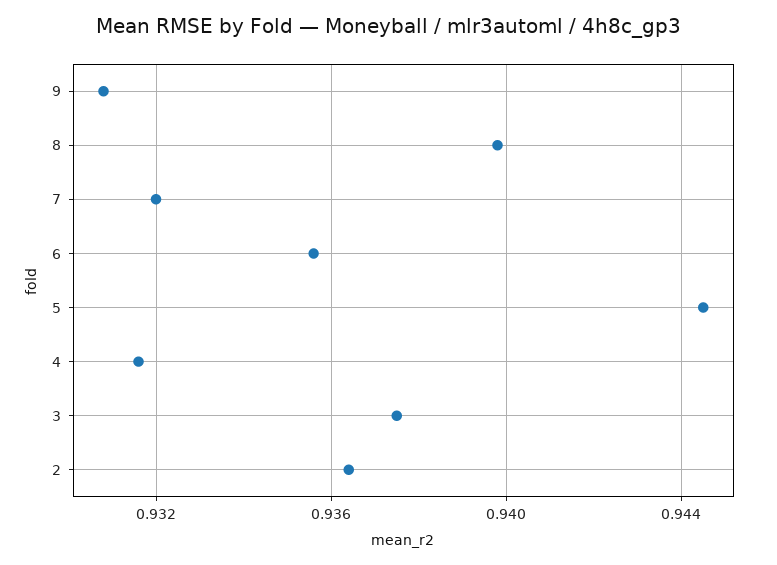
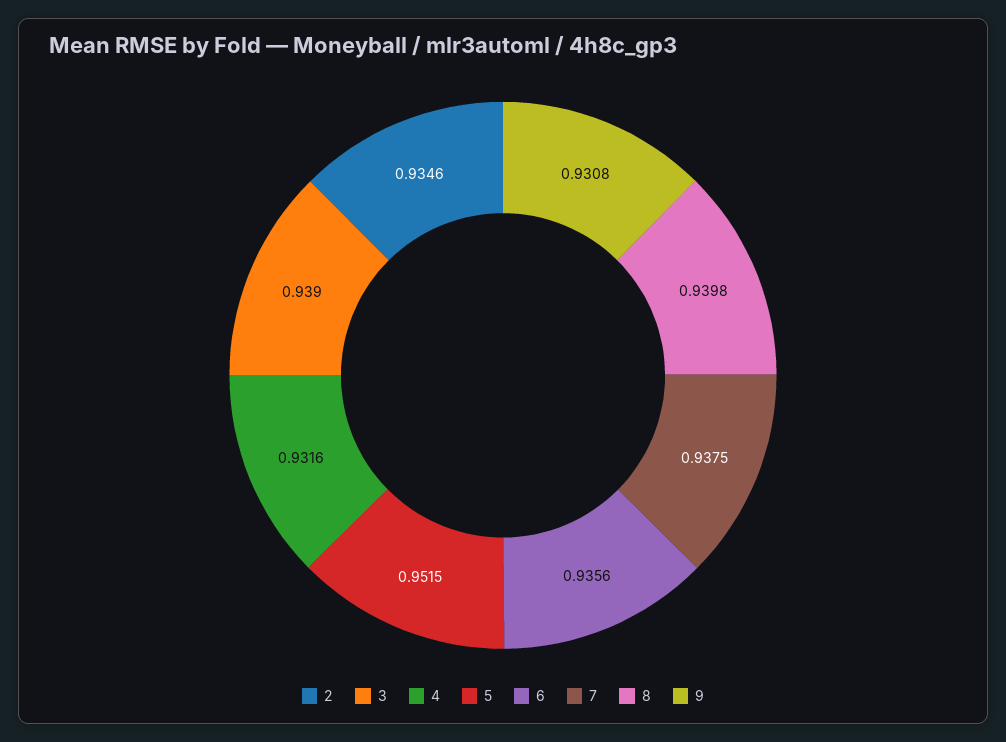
7: 0.932 -> 0.9375
5: 0.9445 -> 0.9515
3: 0.9375 -> 0.939
2: 0.9365 -> 0.9346

